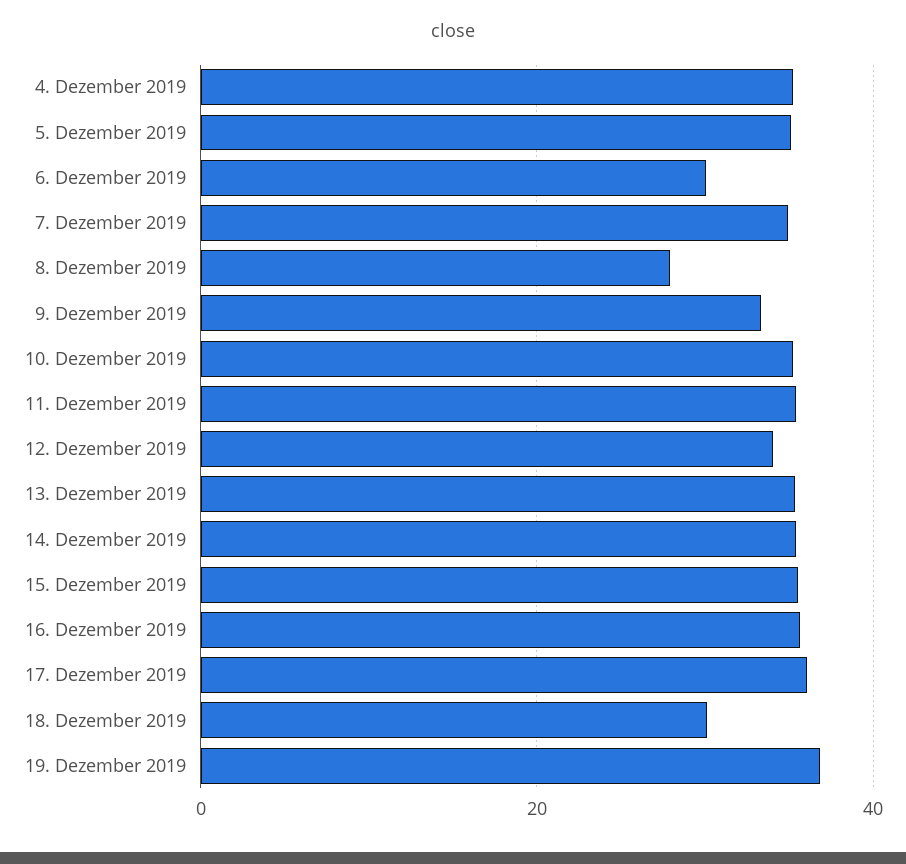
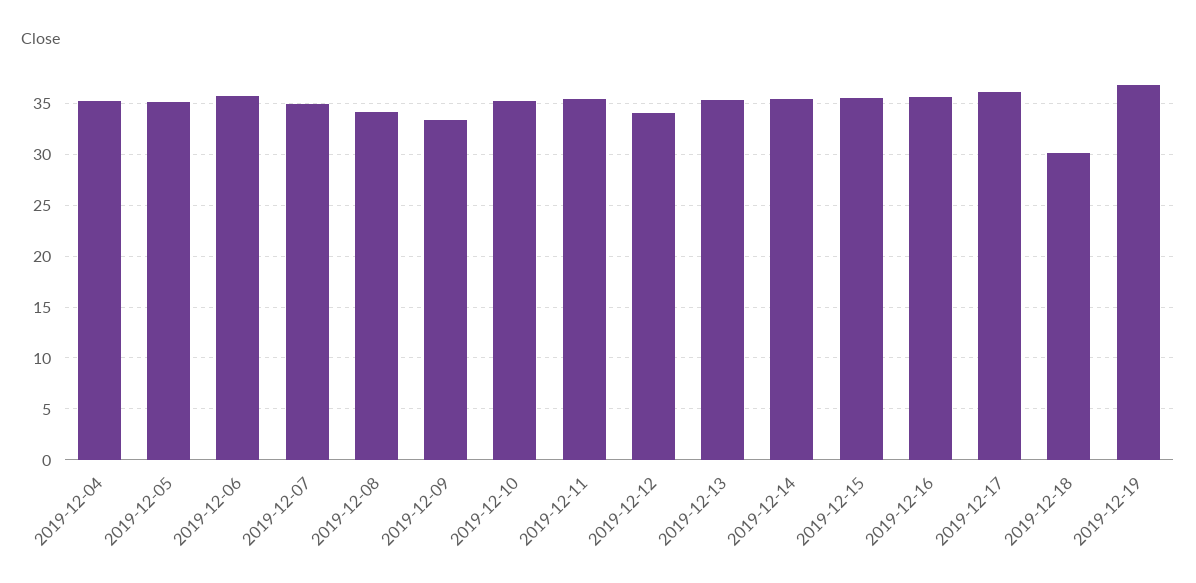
6. Dezember 2019: 30 -> 36
8. Dezember 2019: 28 -> 34

